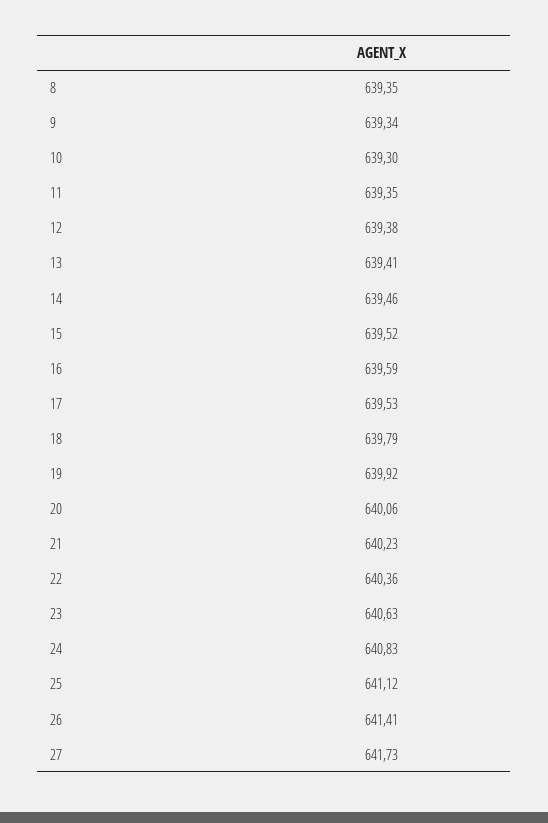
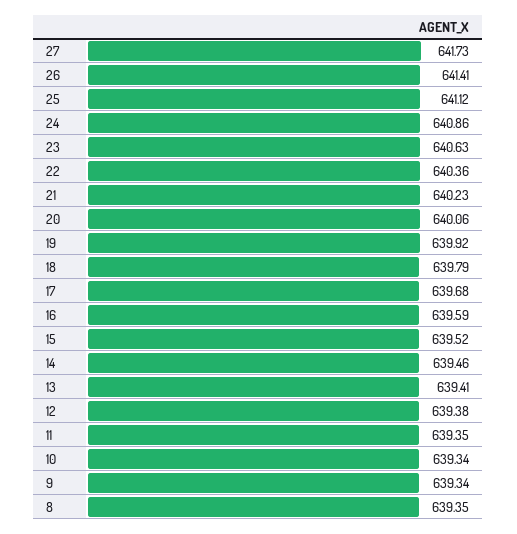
10: 639.3 -> 639.34
17: 639.53 -> 639.68
24: 640.83 -> 640.86

